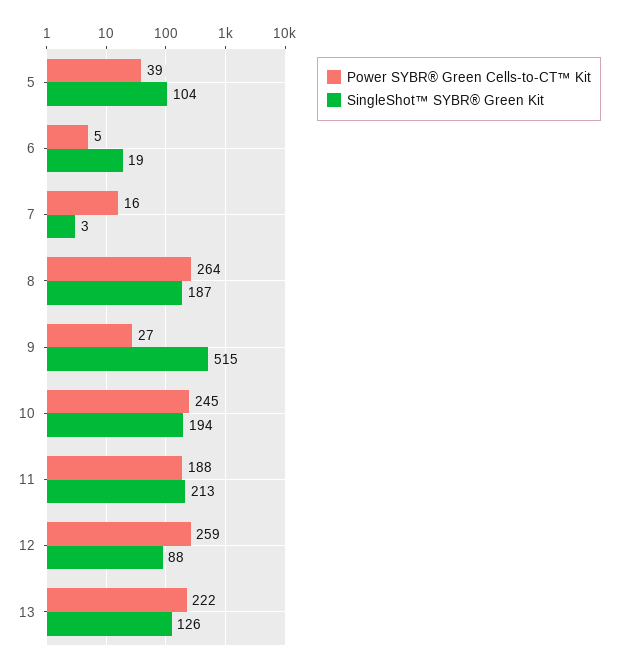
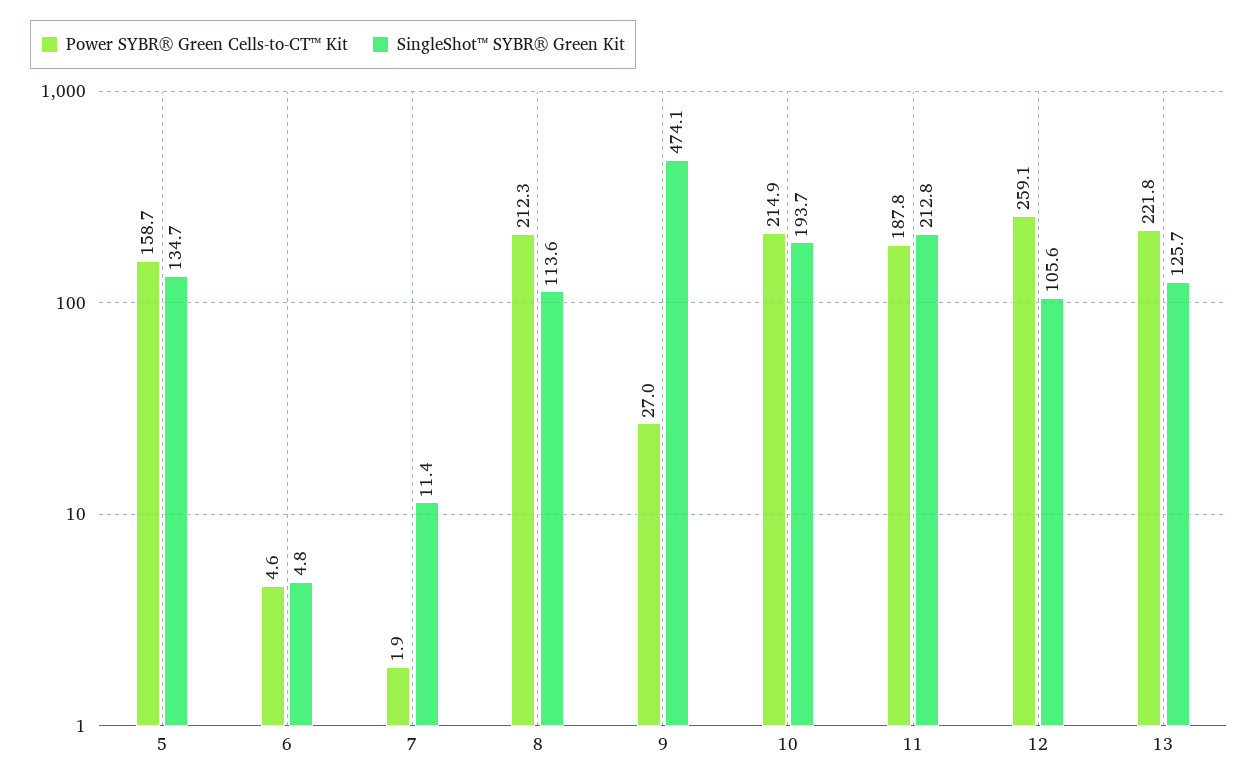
Power SYBR® Green Cells-to-CT™ Kit, 5: 39 -> 158.7
SingleShot™ SYBR® Green Kit, 5: 104 -> 134.7
SingleShot™ SYBR® Green Kit, 6: 19 -> 4.8
Power SYBR® Green Cells-to-CT™ Kit, 7: 16 -> 1.9
SingleShot™ SYBR® Green Kit, 7: 3 -> 11.4
Power SYBR® Green Cells-to-CT™ Kit, 8: 264 -> 212.3
SingleShot™ SYBR® Green Kit, 8: 187 -> 113.6
SingleShot™ SYBR® Green Kit, 9: 515 -> 474.1
Power SYBR® Green Cells-to-CT™ Kit, 10: 245 -> 214.9
SingleShot™ SYBR® Green Kit, 12: 88 -> 105.6

